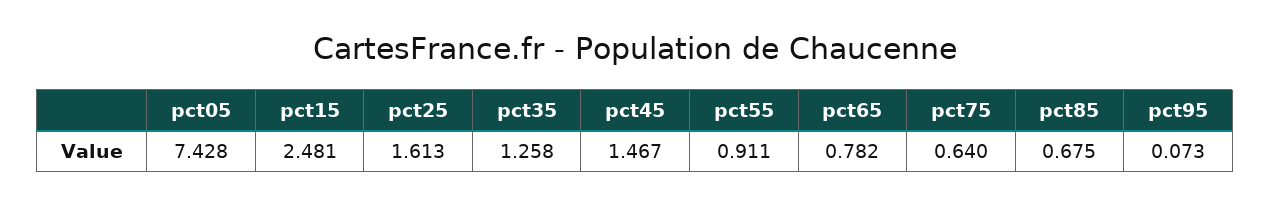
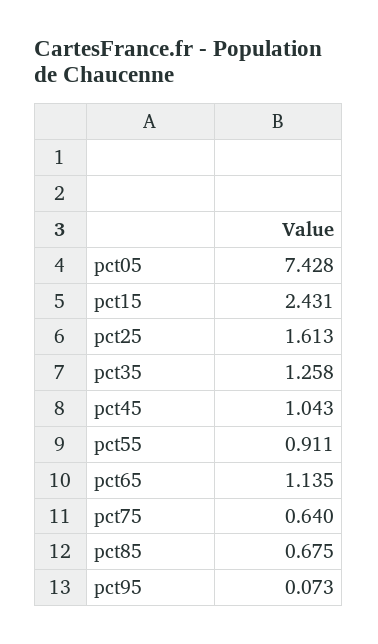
pct15: 2.481 -> 2.431
pct45: 1.467 -> 1.043
pct65: 0.782 -> 1.135

